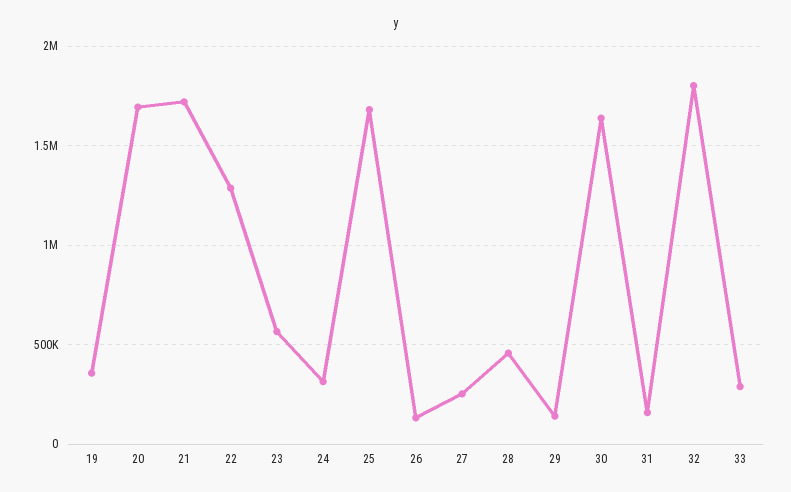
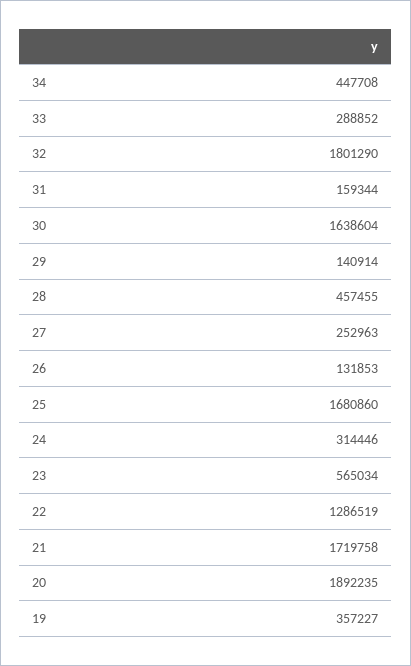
20: 1700000 -> 1892235
34: none -> 447708

